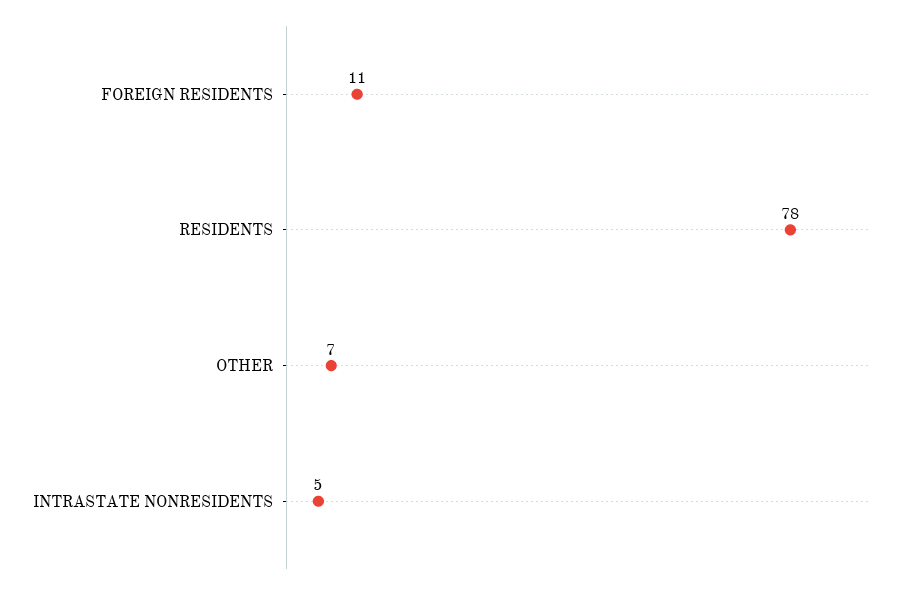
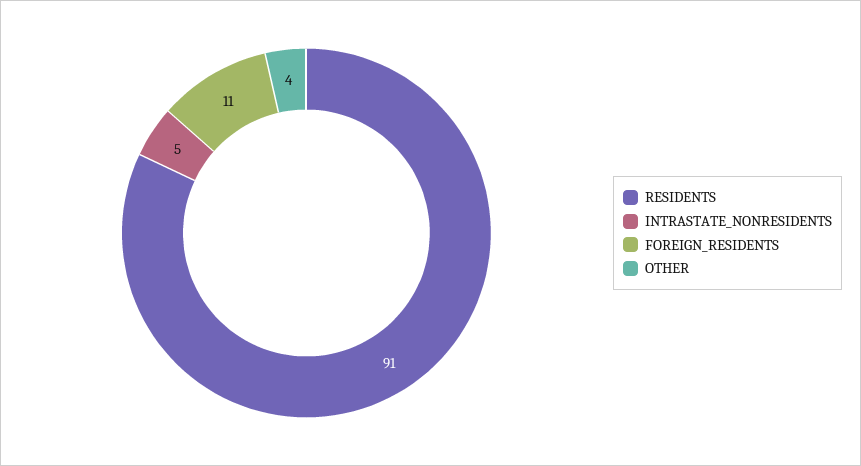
RESIDENTS: 78 -> 91
OTHER: 7 -> 4

